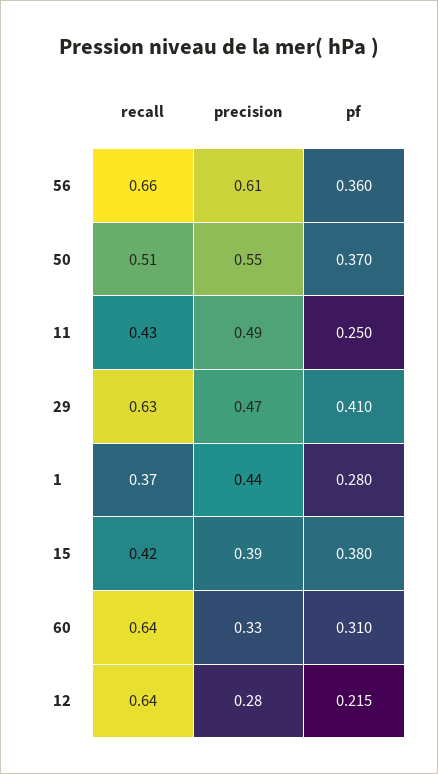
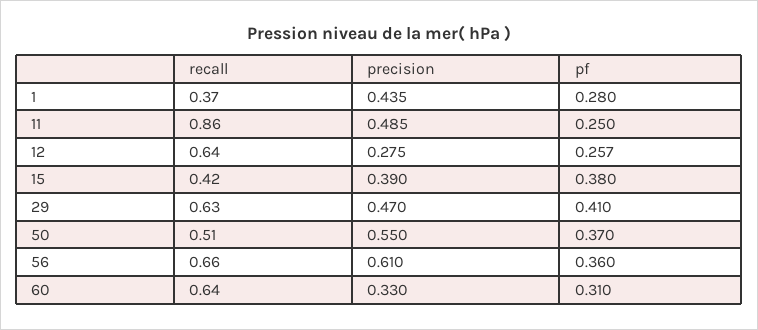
recall, 11: 0.43 -> 0.86
pf, 12: 0.215 -> 0.257

